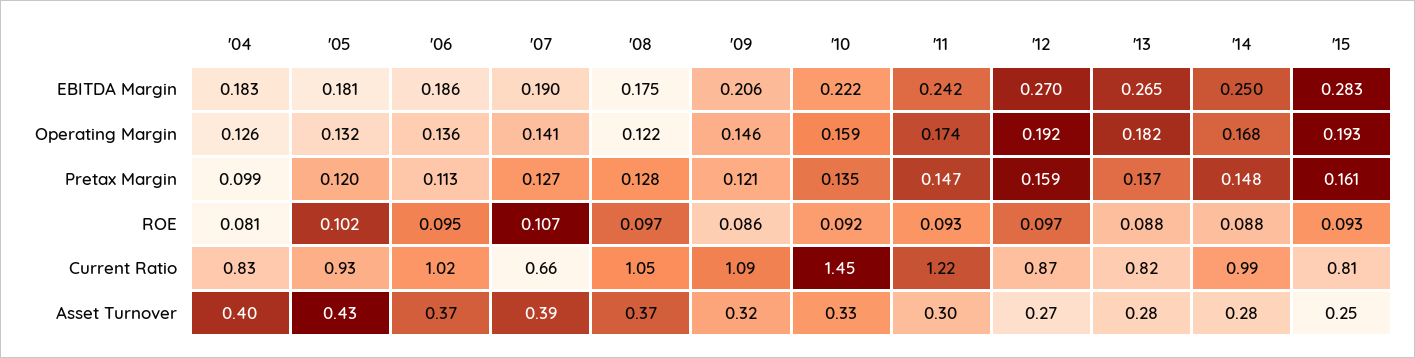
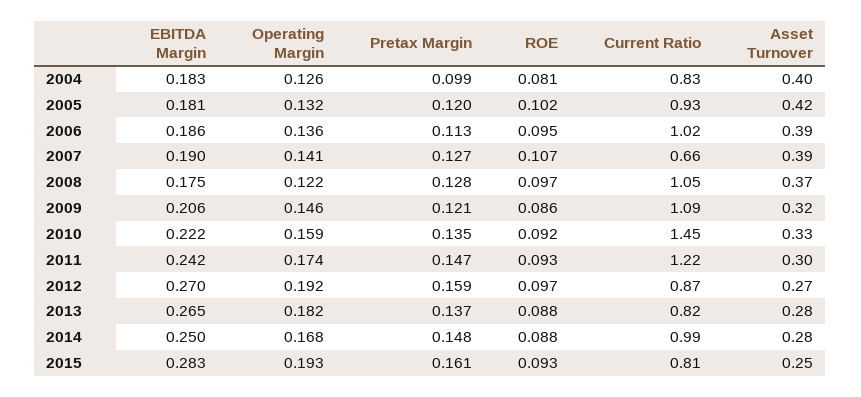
'05, Asset Turnover: 0.43 -> 0.42
'06, Asset Turnover: 0.37 -> 0.39

